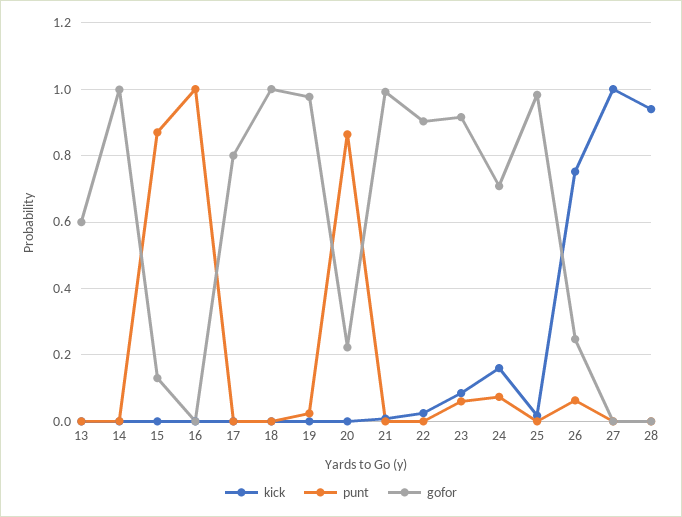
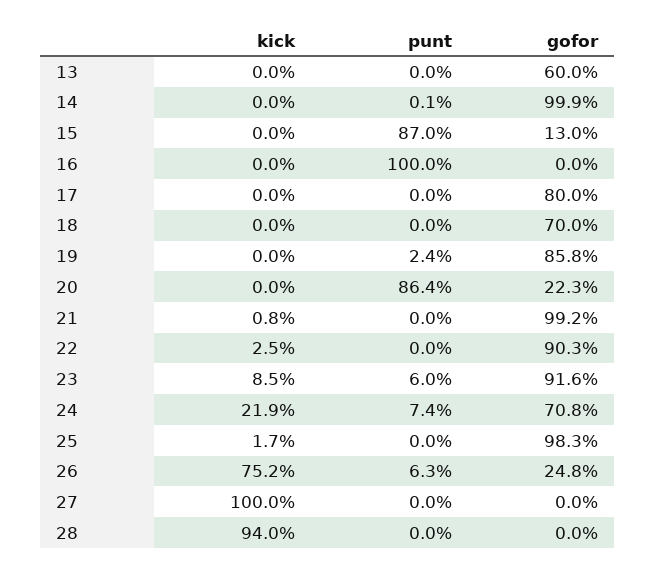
gofor, 18: 1 -> 0.7
gofor, 19: 0.98 -> 0.858
kick, 24: 0.16 -> 0.219

